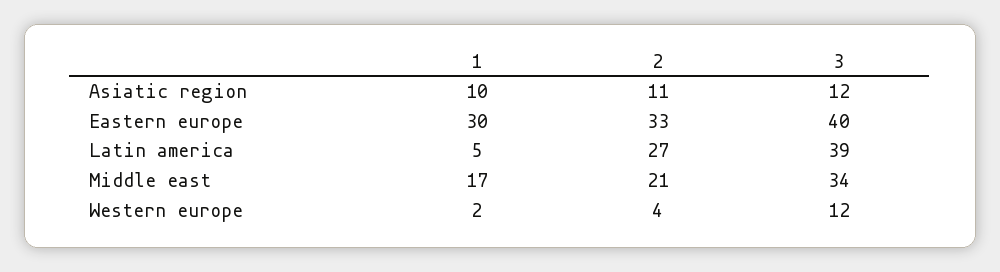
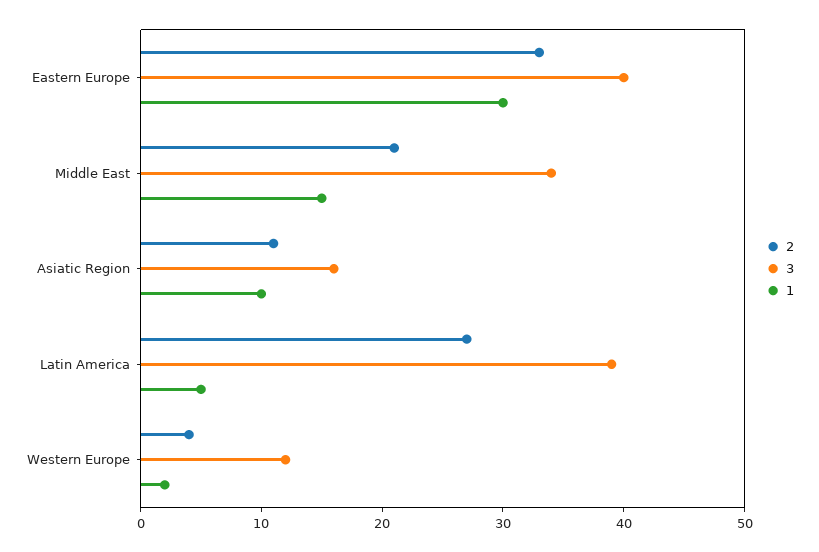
3, Asiatic region: 12 -> 16
1, Middle east: 17 -> 15

